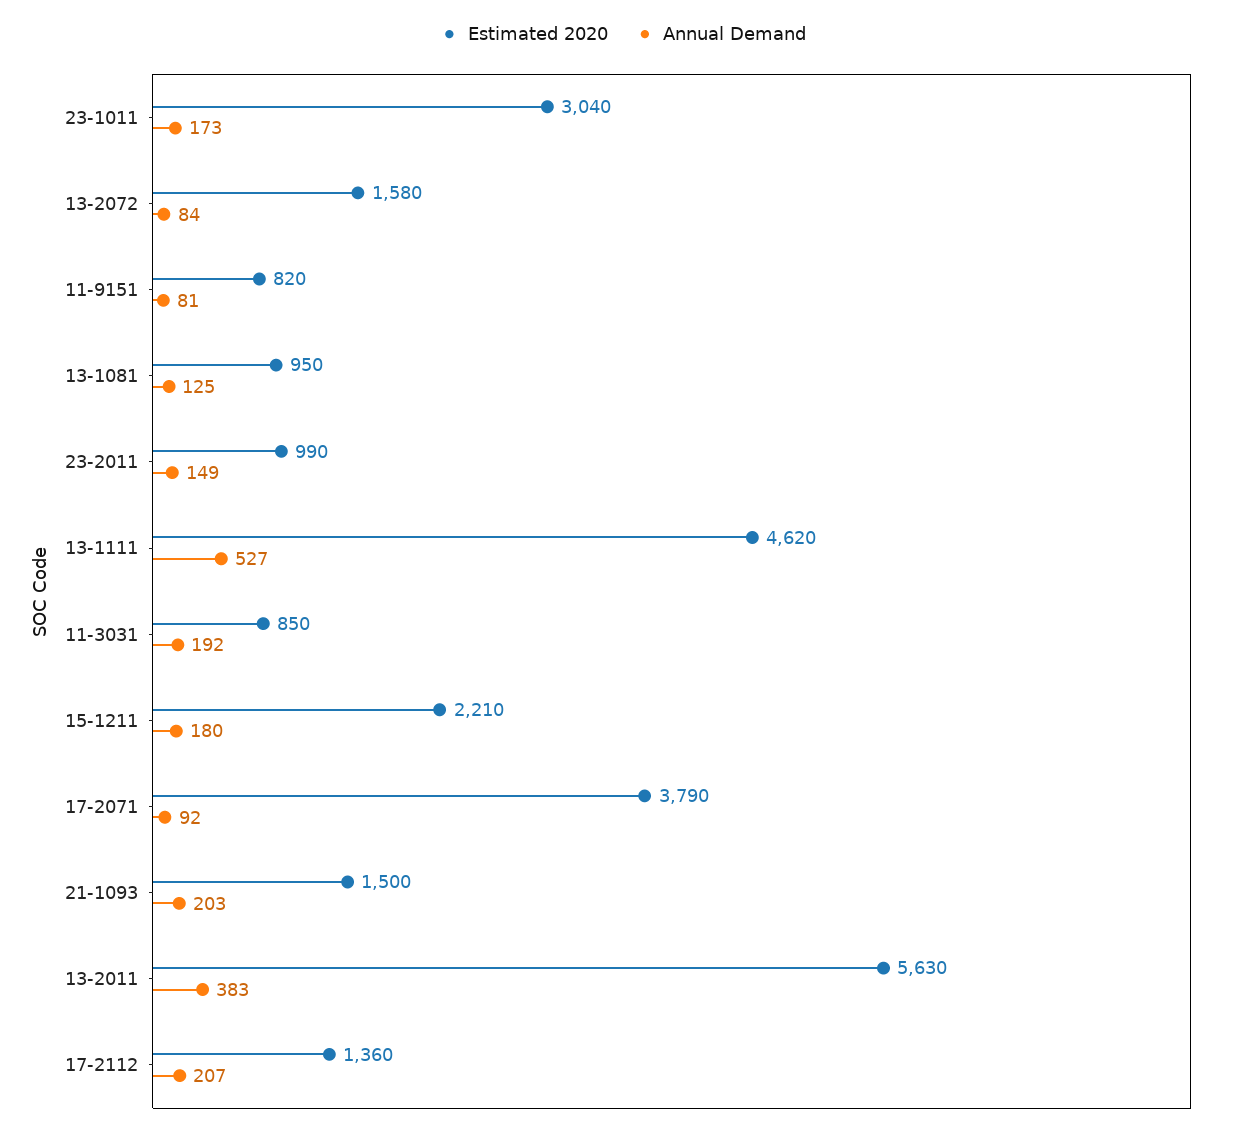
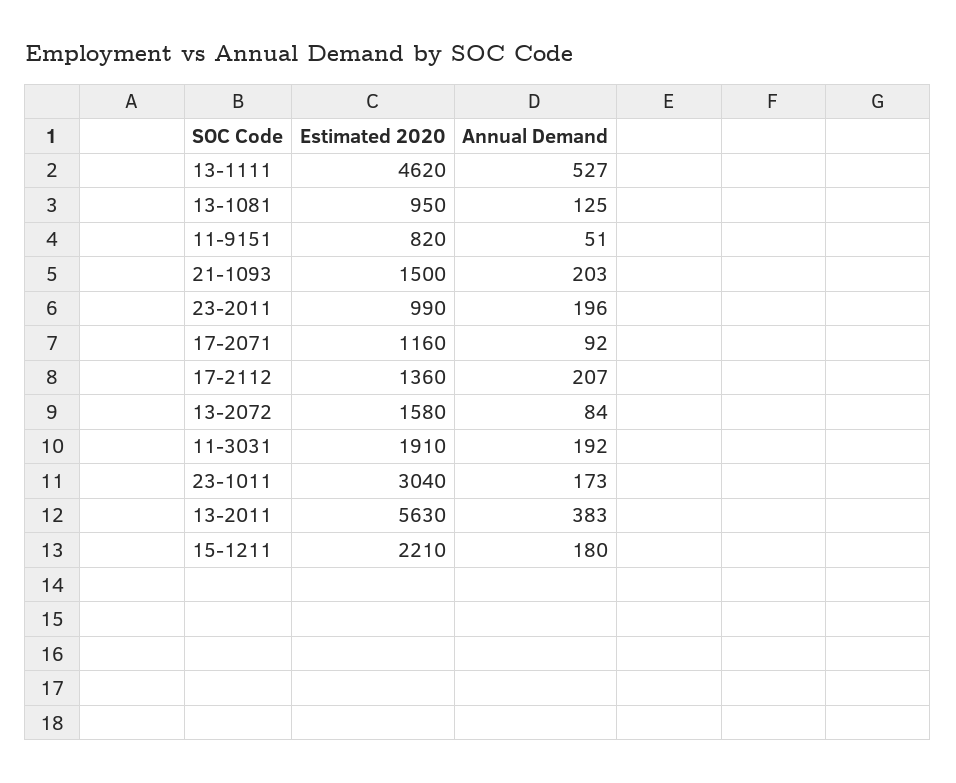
Annual Demand, 11-9151: 81 -> 51
Annual Demand, 23-2011: 149 -> 196
Estimated 2020, 11-3031: 850 -> 1910
Estimated 2020, 17-2071: 3790 -> 1160

